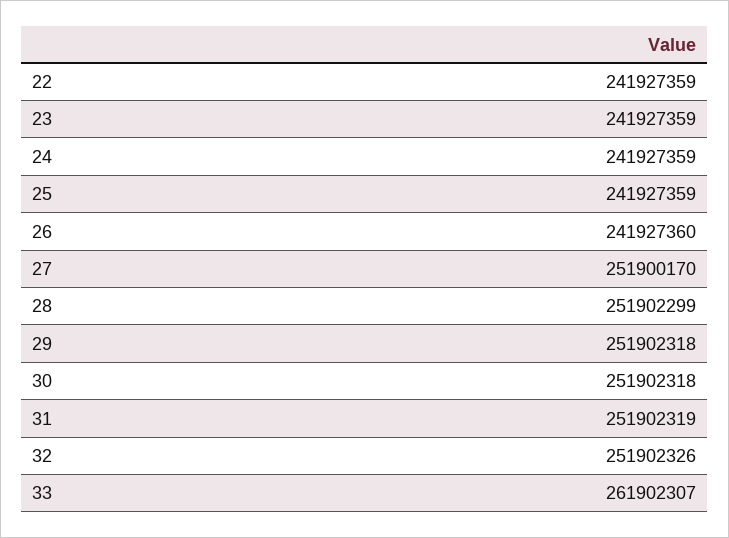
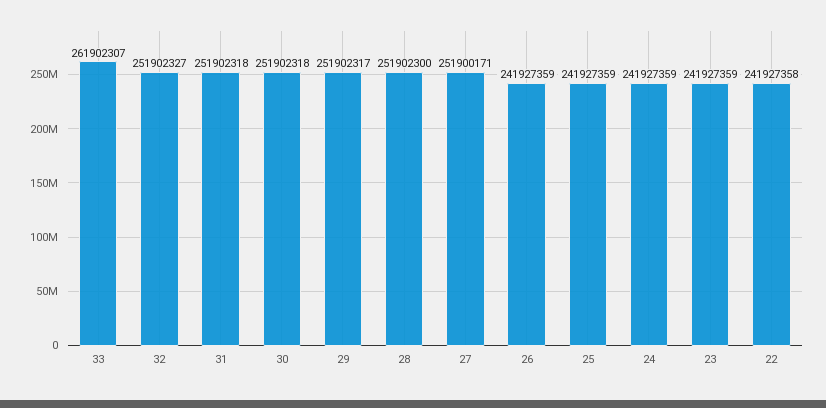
22: 241927359 -> 241927358
26: 241927360 -> 241927359
27: 251900170 -> 251900171
28: 251902299 -> 251902300
29: 251902318 -> 251902317
31: 251902319 -> 251902318
32: 251902326 -> 251902327

